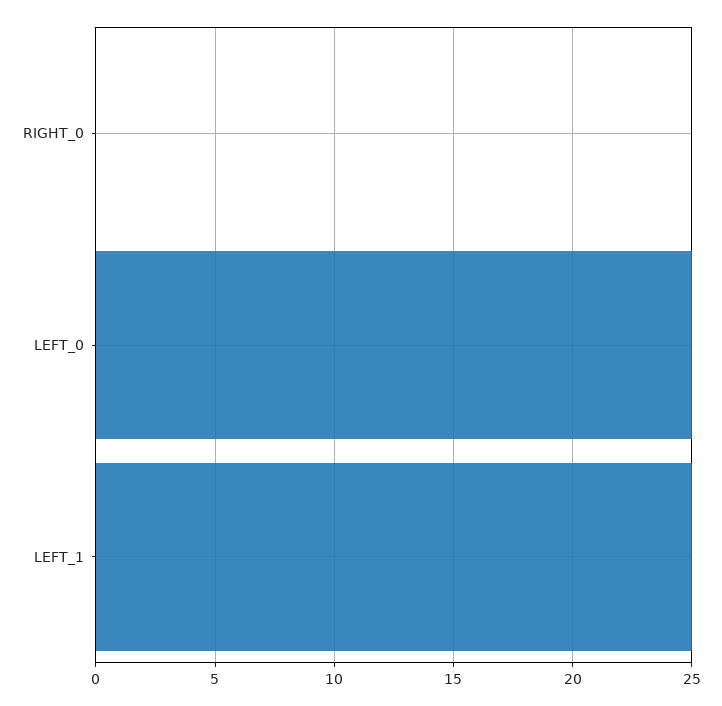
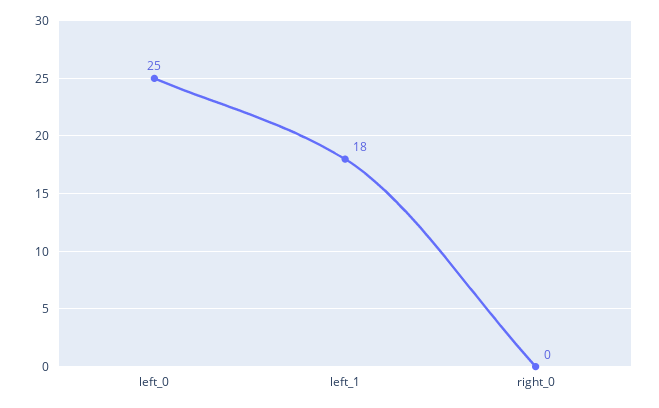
LEFT_1: 25 -> 18

